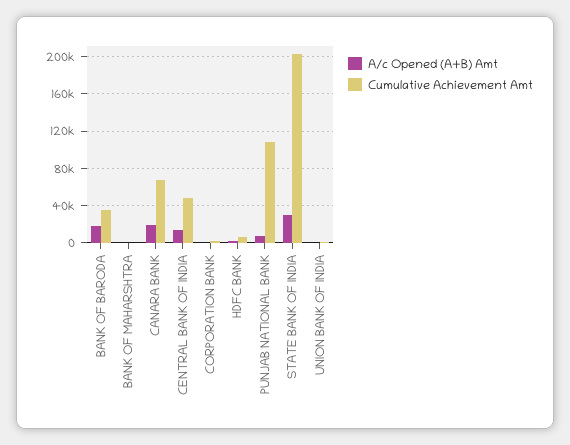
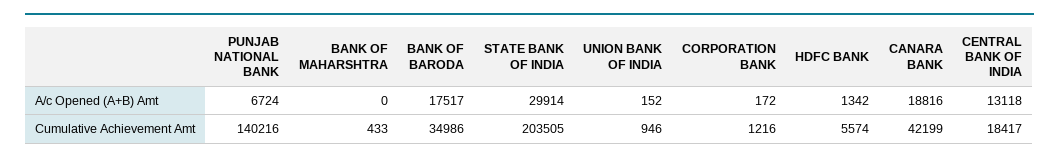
Cumulative Achievement Amt, CANARA BANK: 70000 -> 42199
Cumulative Achievement Amt, CENTRAL BANK OF INDIA: 50000 -> 18417
Cumulative Achievement Amt, PUNJAB NATIONAL BANK: 110000 -> 140216

